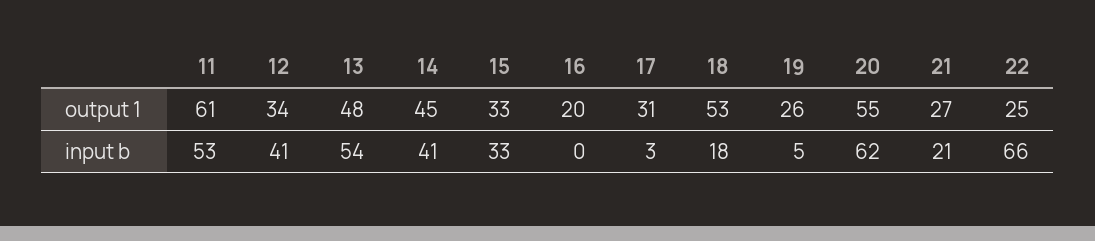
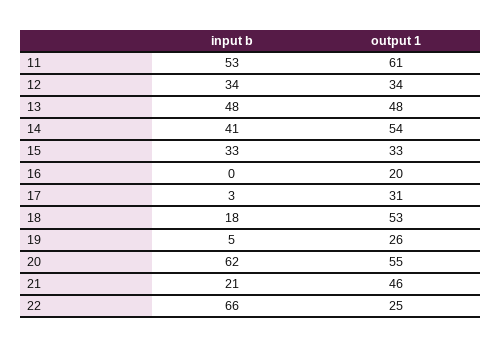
14, output 1: 45 -> 54
21, output 1: 27 -> 46
12, input b: 41 -> 34
13, input b: 54 -> 48

